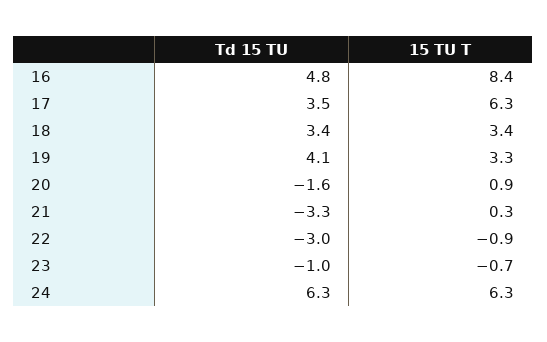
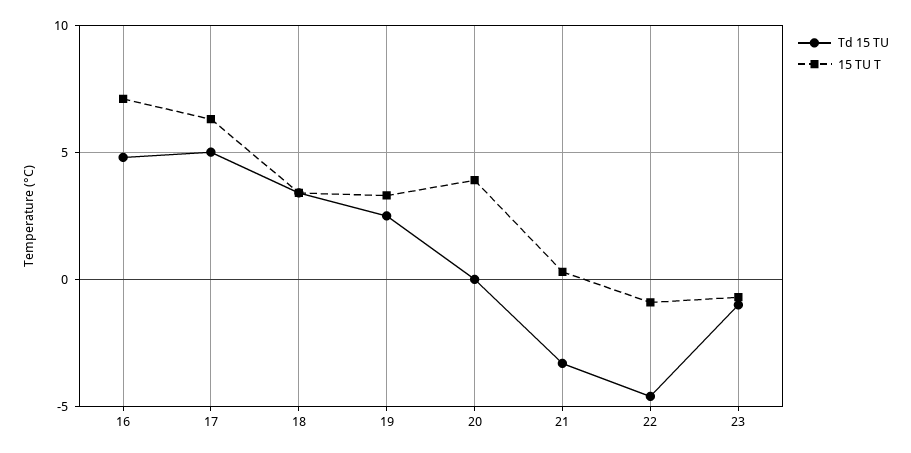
15 TU T, 16: 8.4 -> 7
Td 15 TU, 17: 3.5 -> 5
Td 15 TU, 19: 4.1 -> 2.5
Td 15 TU, 20: -1.6 -> 0
15 TU T, 20: 0.9 -> 4
Td 15 TU, 22: -3 -> -4.5
Td 15 TU, 24: 6.3 -> none
15 TU T, 24: 6.3 -> none

